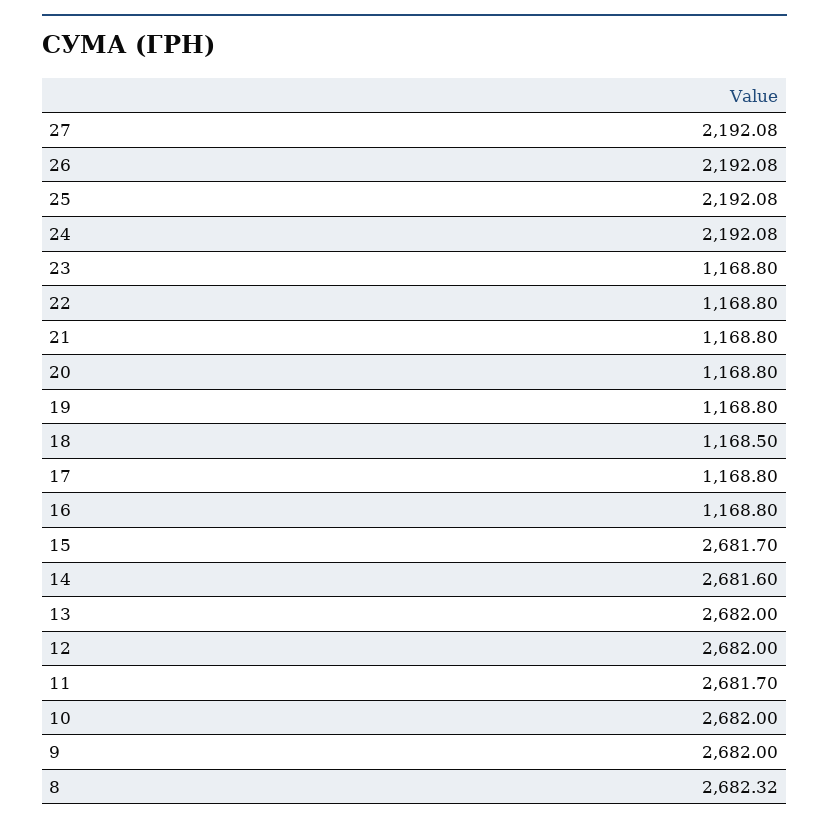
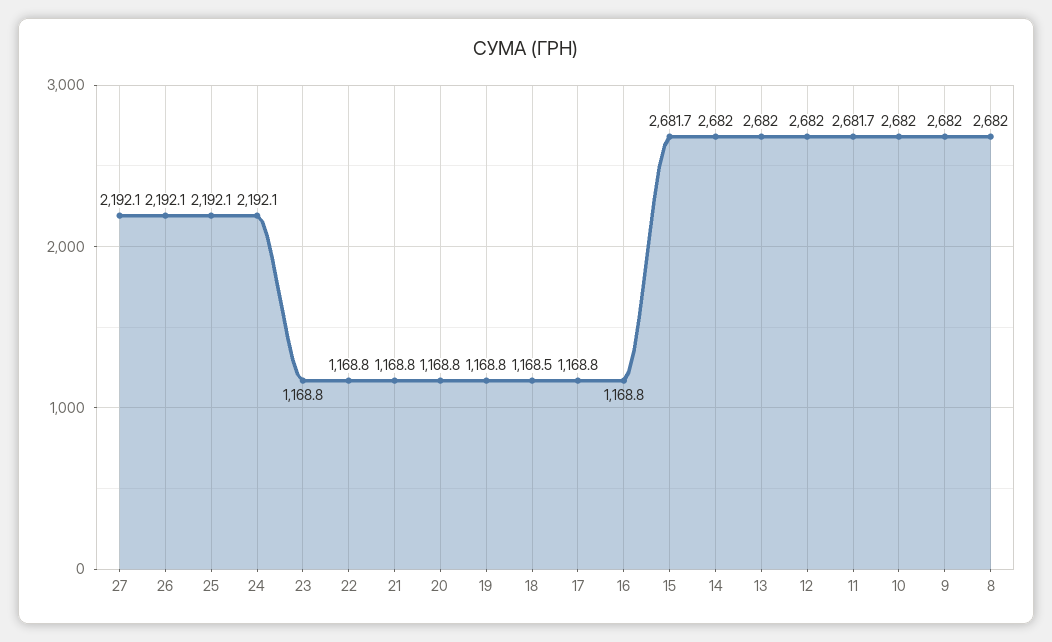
14: 2681.6 -> 2682
8: 2682.32 -> 2682

